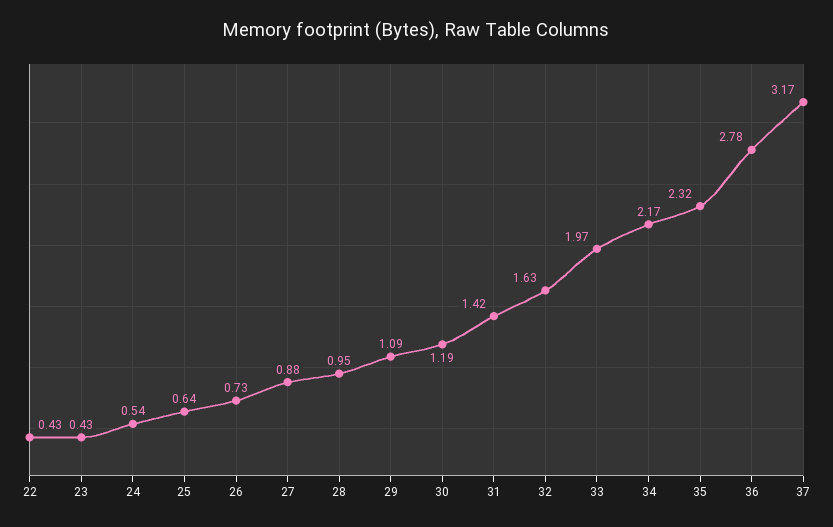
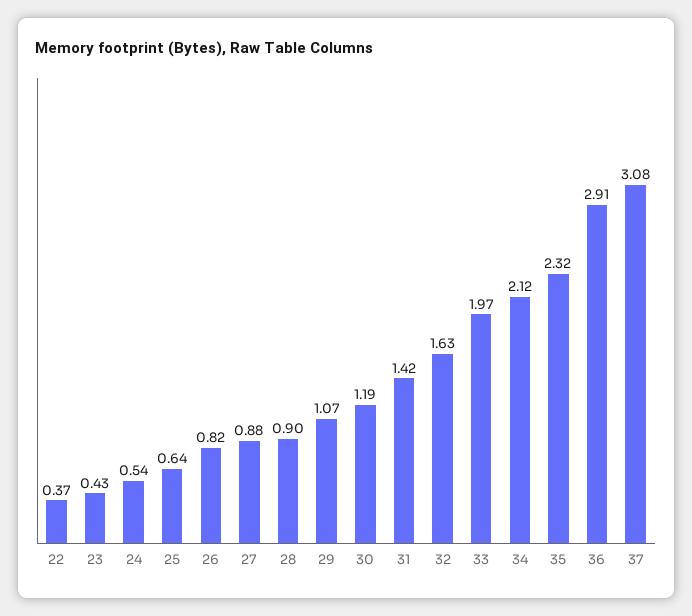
22: 0.43 -> 0.37
26: 0.73 -> 0.82
28: 0.95 -> 0.9
29: 1.09 -> 1.07
34: 2.17 -> 2.12
36: 2.78 -> 2.91
37: 3.17 -> 3.08

